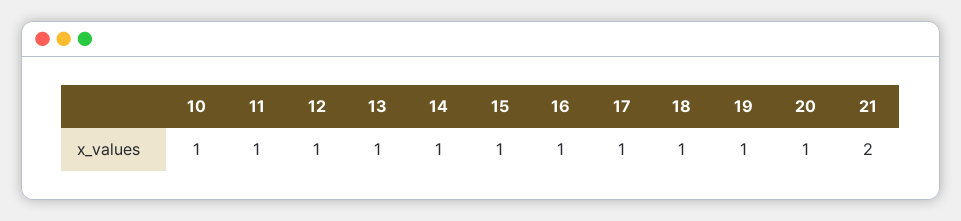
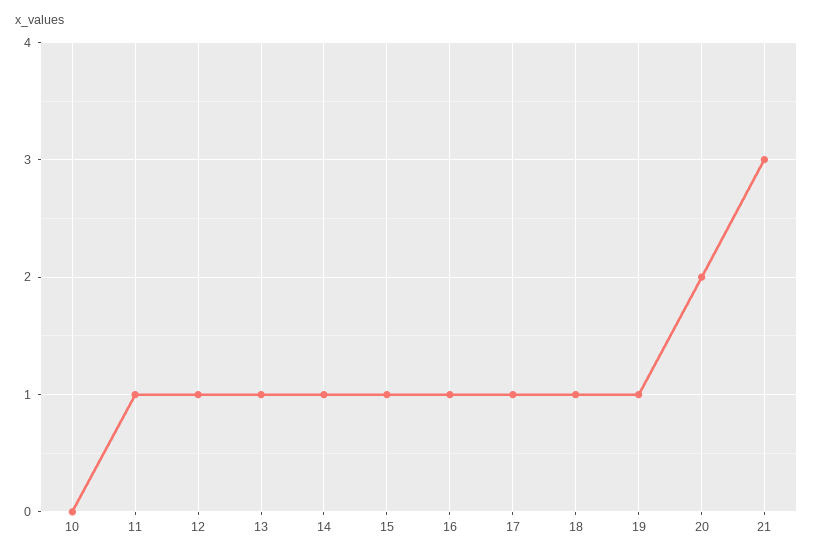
10: 1 -> 0
20: 1 -> 2
21: 2 -> 3

